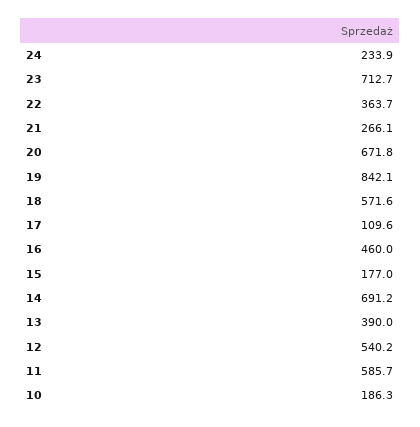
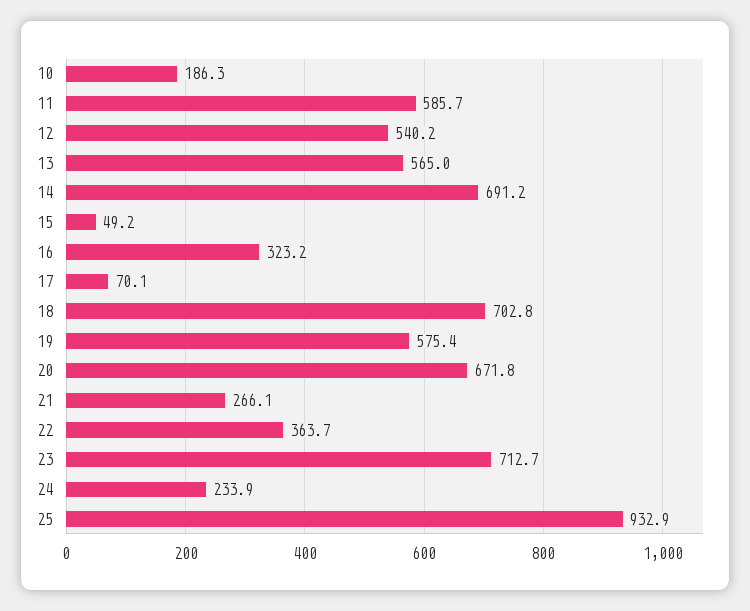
19: 842.1 -> 575.4
18: 571.6 -> 702.8
17: 109.6 -> 70.1
16: 460 -> 323.2
15: 177 -> 49.2
13: 390 -> 565
25: none -> 932.9

